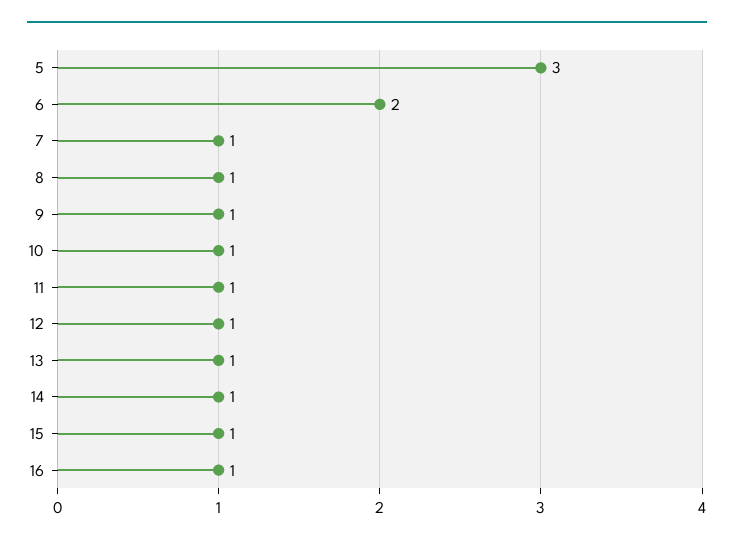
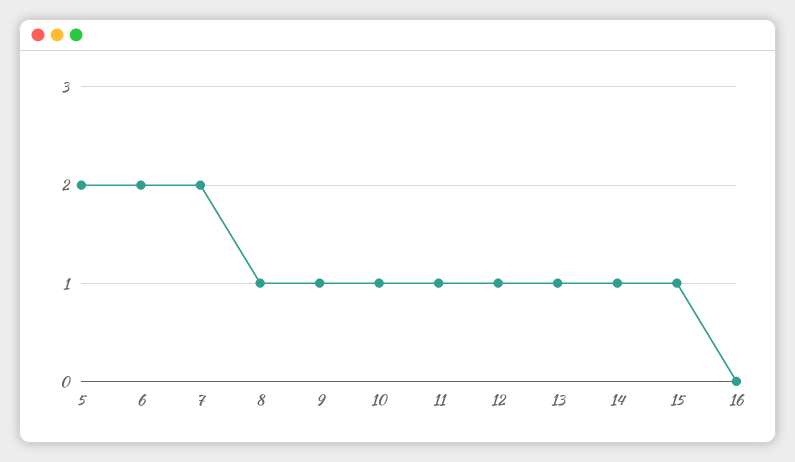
5: 3 -> 2
7: 1 -> 2
16: 1 -> 0

